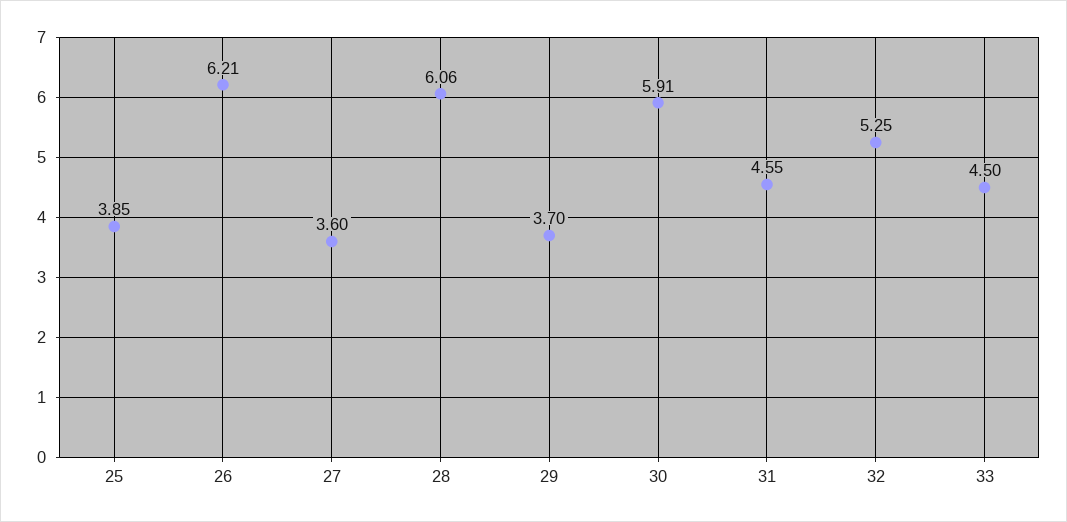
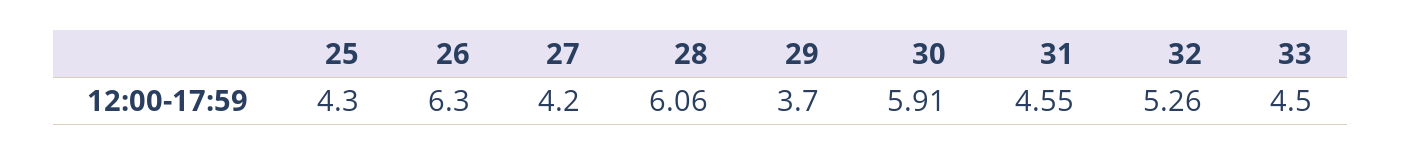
25: 3.85 -> 4.3
26: 6.21 -> 6.3
27: 3.6 -> 4.2
32: 5.25 -> 5.26

